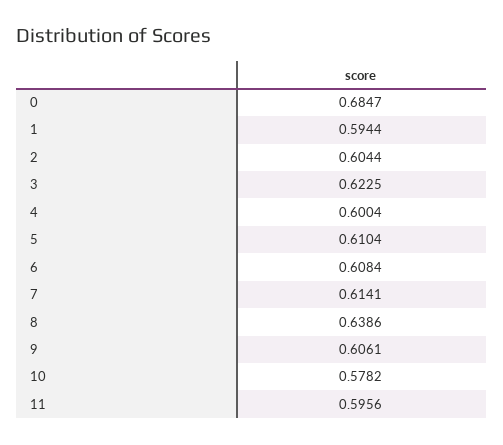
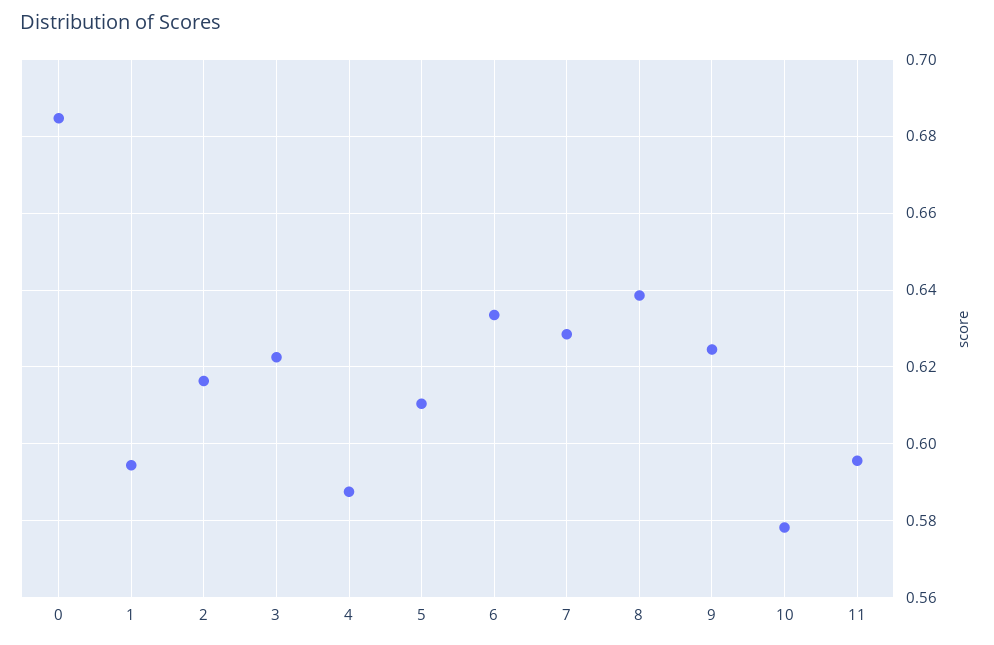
2: 0.6044 -> 0.616
4: 0.6004 -> 0.588
6: 0.6084 -> 0.634
7: 0.6141 -> 0.628
9: 0.6061 -> 0.624

